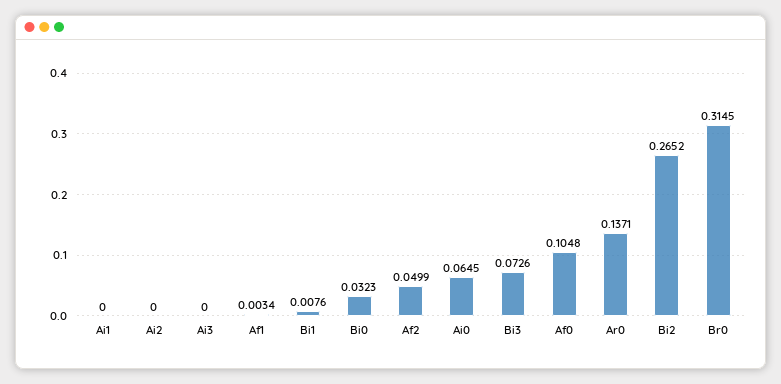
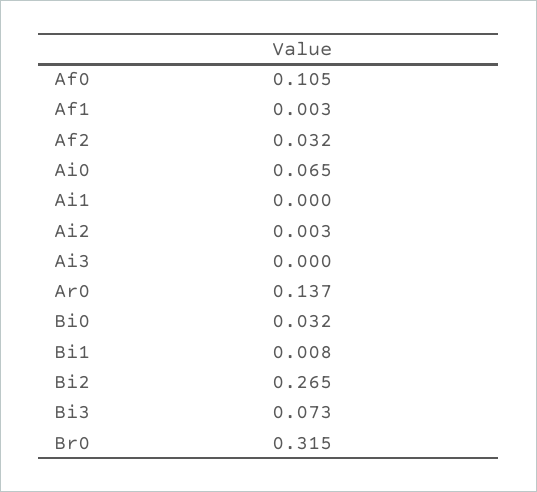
Ai2: 0 -> 0.003
Af2: 0.0499 -> 0.032

